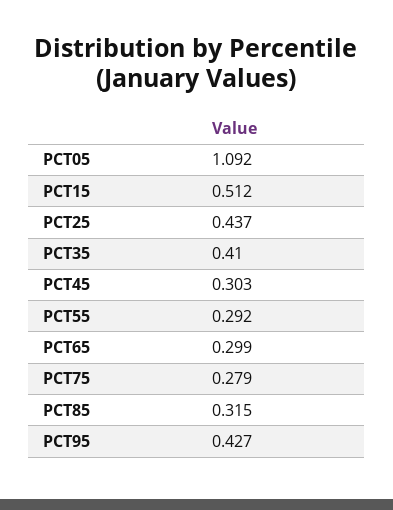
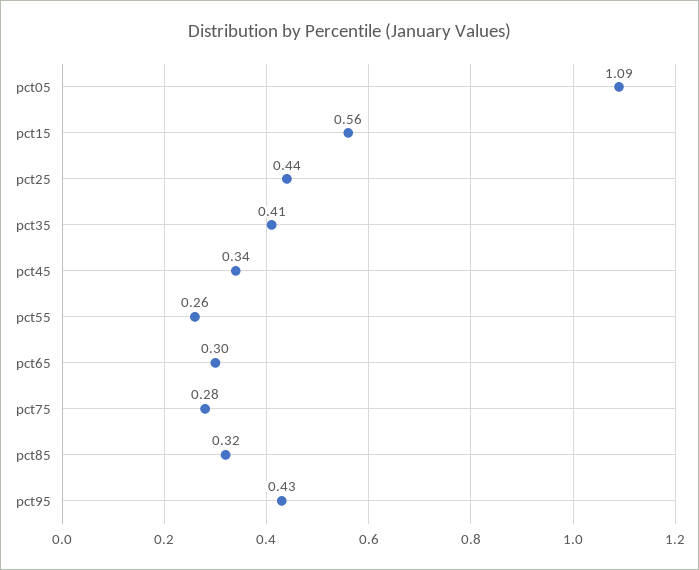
PCT15: 0.512 -> 0.56
PCT45: 0.303 -> 0.34
PCT55: 0.292 -> 0.26

